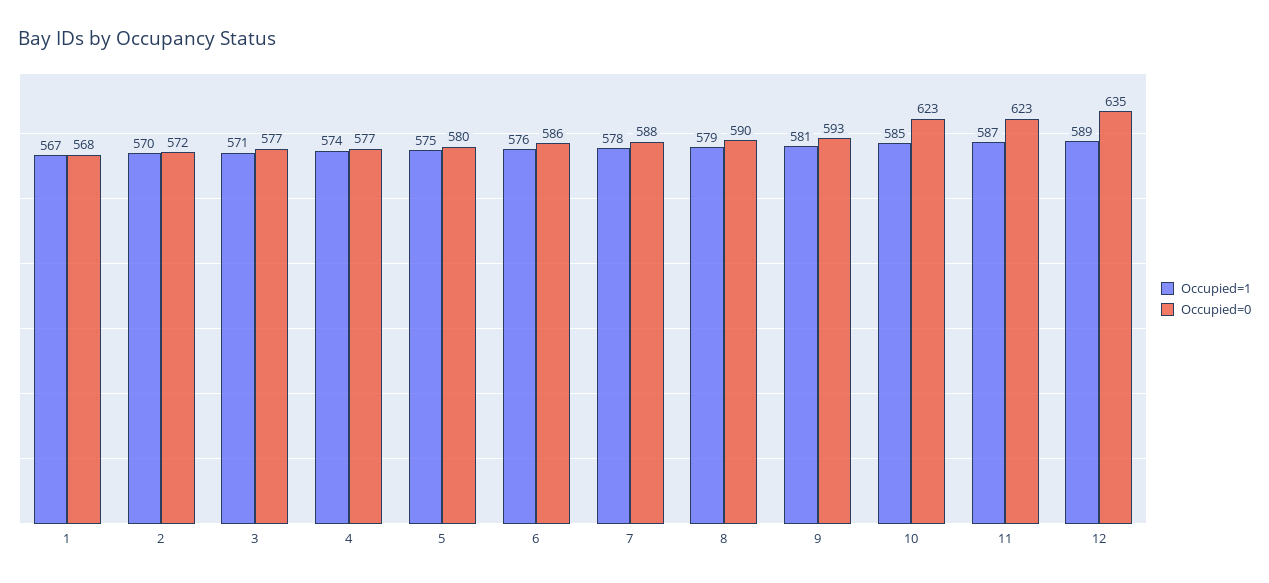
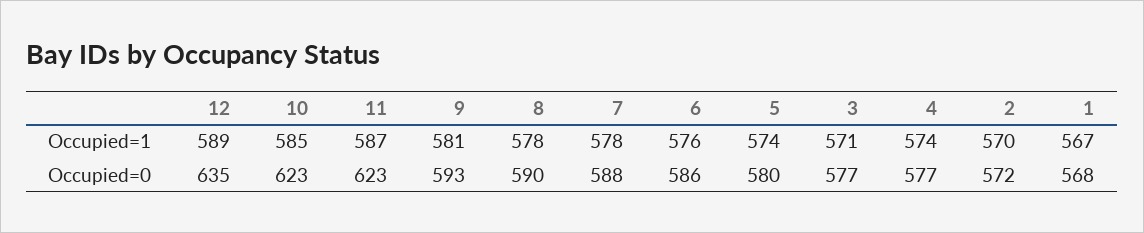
Occupied=1, 5: 575 -> 574
Occupied=1, 8: 579 -> 578

